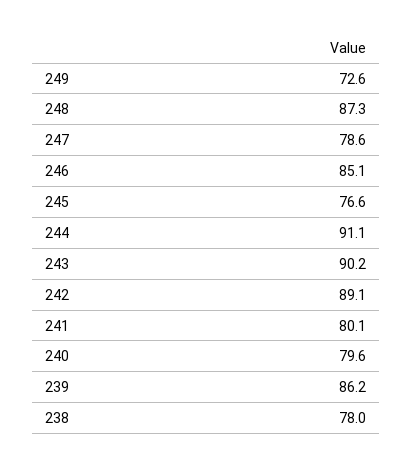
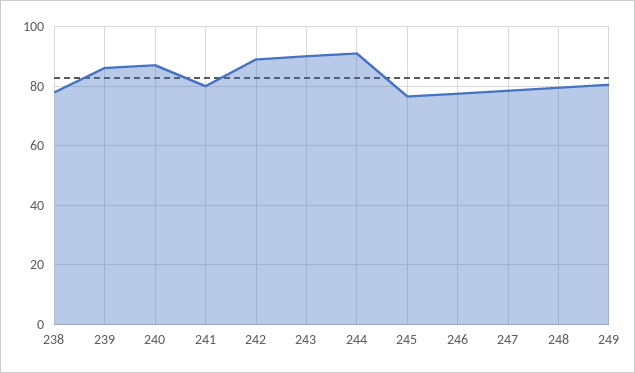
249: 72.6 -> 80
248: 87.3 -> 80
246: 85.1 -> 77.5
240: 79.6 -> 87.5

